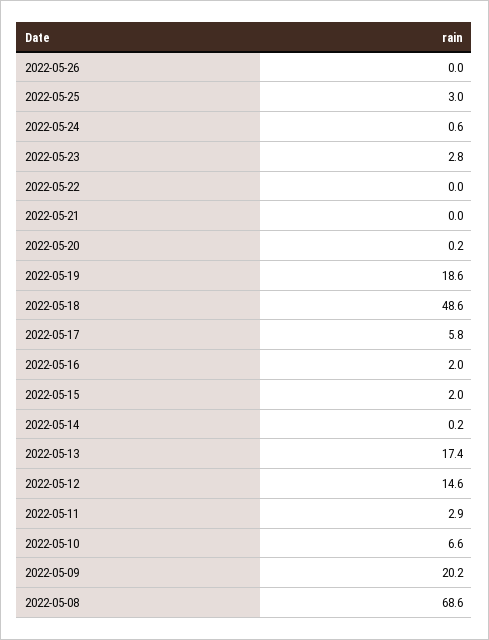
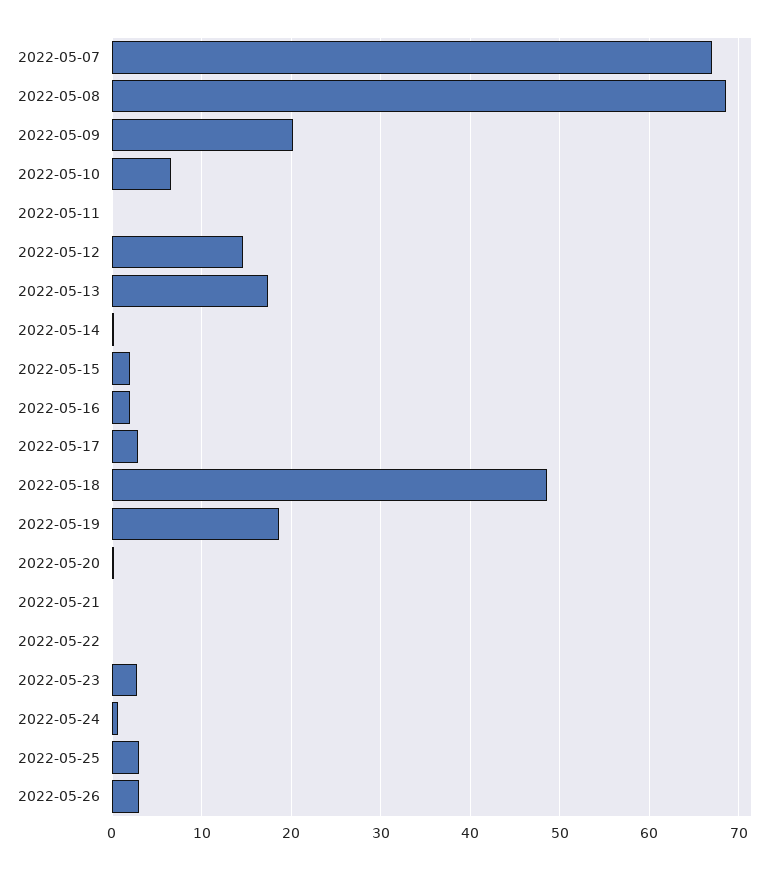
2022-05-26: 0 -> 3
2022-05-17: 5.8 -> 3
2022-05-11: 2.9 -> 0
2022-05-07: none -> 67

